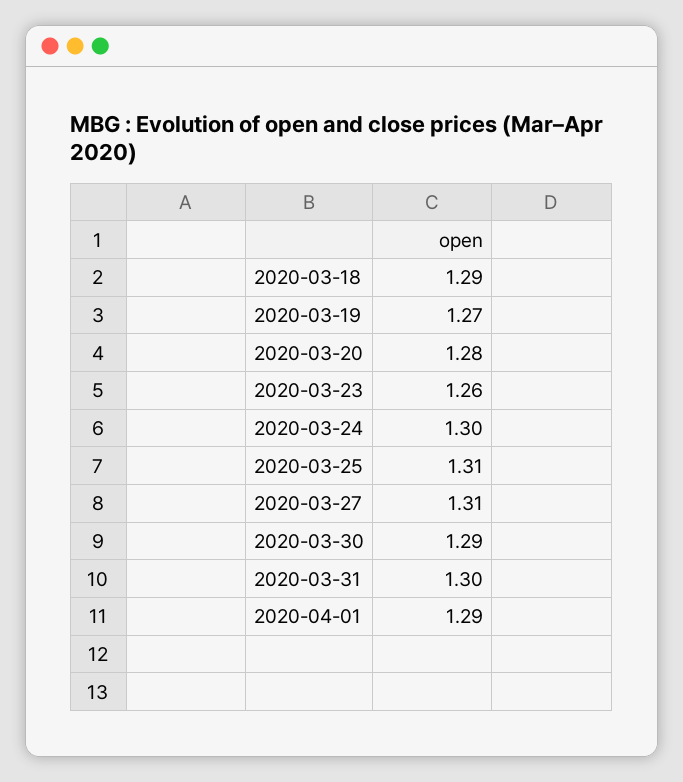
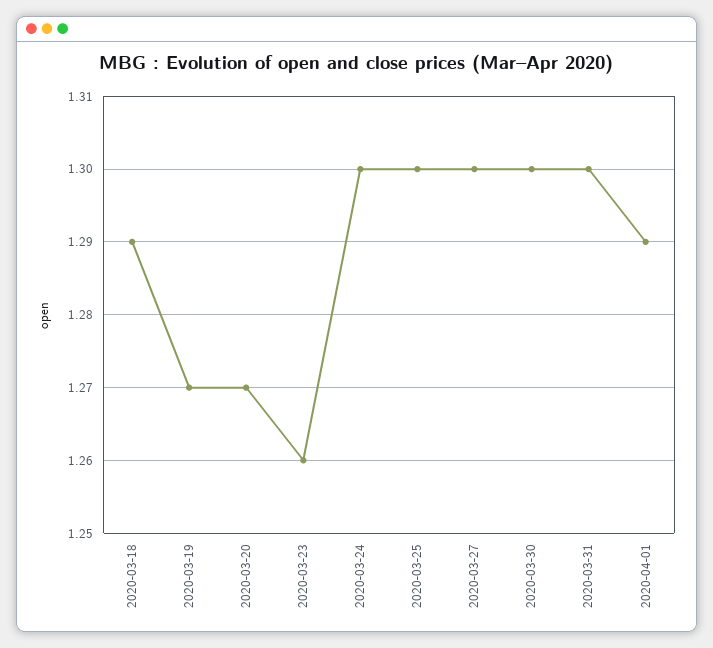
2020-03-20: 1.28 -> 1.27
2020-03-25: 1.31 -> 1.3
2020-03-27: 1.31 -> 1.3
2020-03-30: 1.29 -> 1.3

